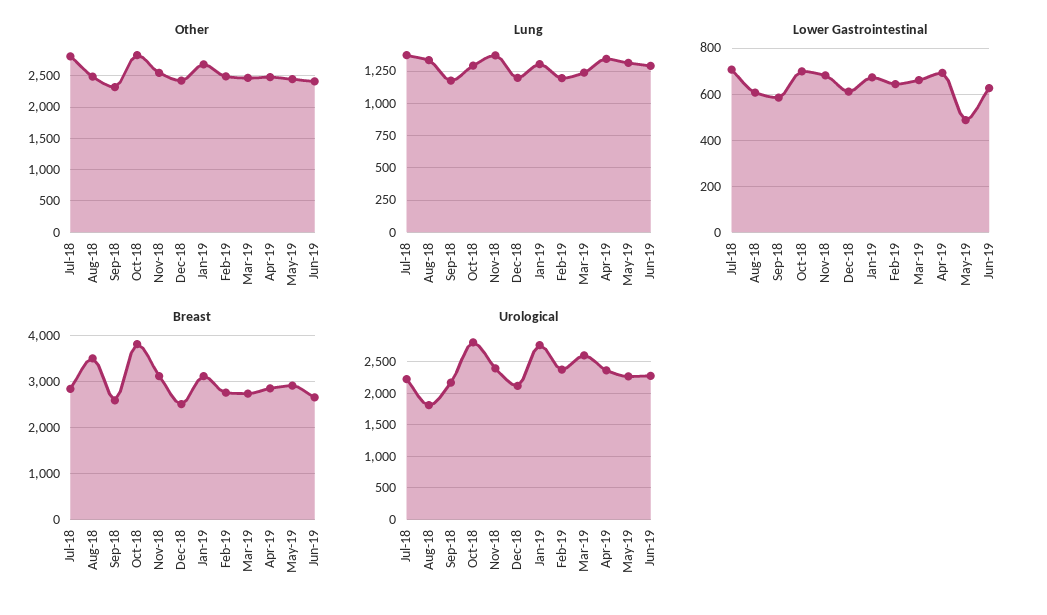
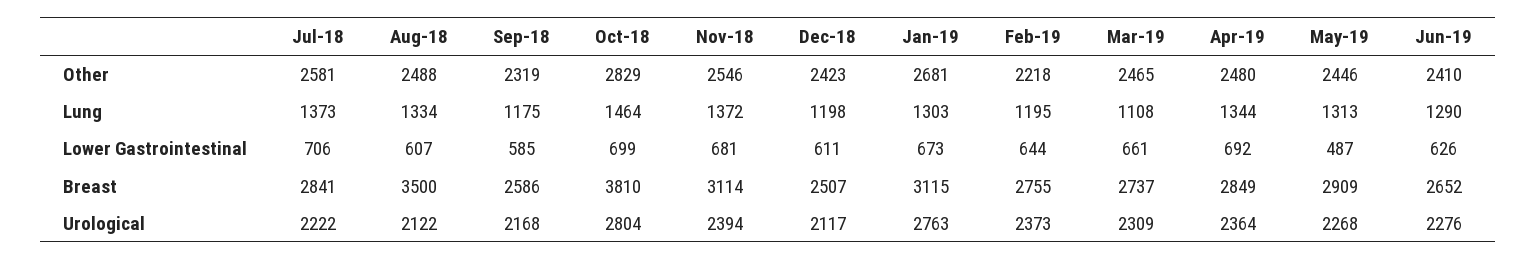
Other, Jul-18: 2800 -> 2581
Other, Feb-19: 2500 -> 2218
Lung, Oct-18: 1300 -> 1464
Lung, Mar-19: 1250 -> 1108
Urological, Aug-18: 1800 -> 2122
Urological, Mar-19: 2600 -> 2309

